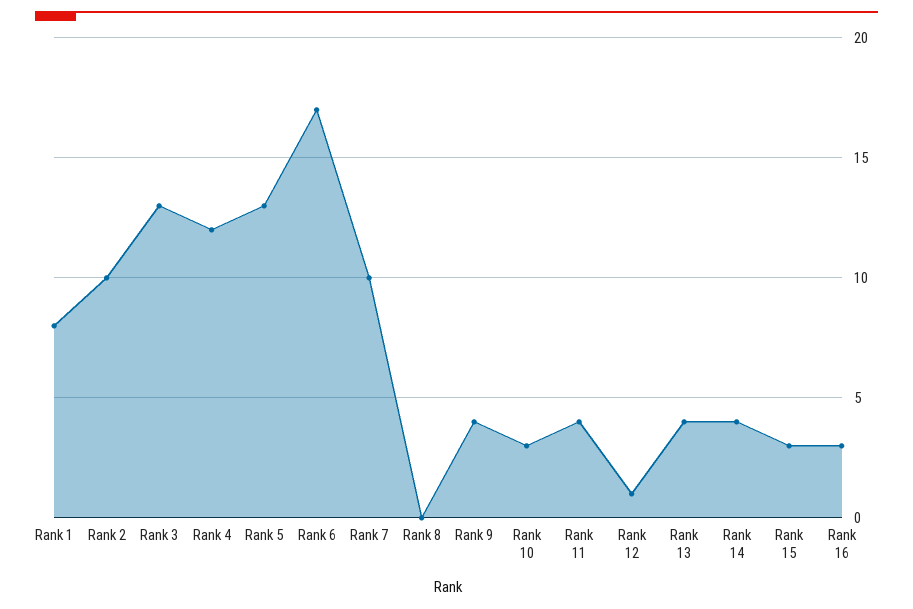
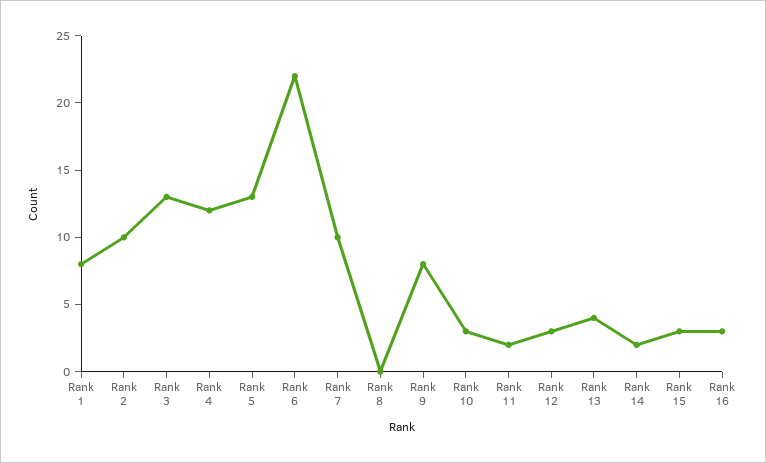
Rank 6: 17 -> 22
Rank 9: 4 -> 8
Rank 11: 4 -> 2
Rank 12: 1 -> 3
Rank 14: 4 -> 2

